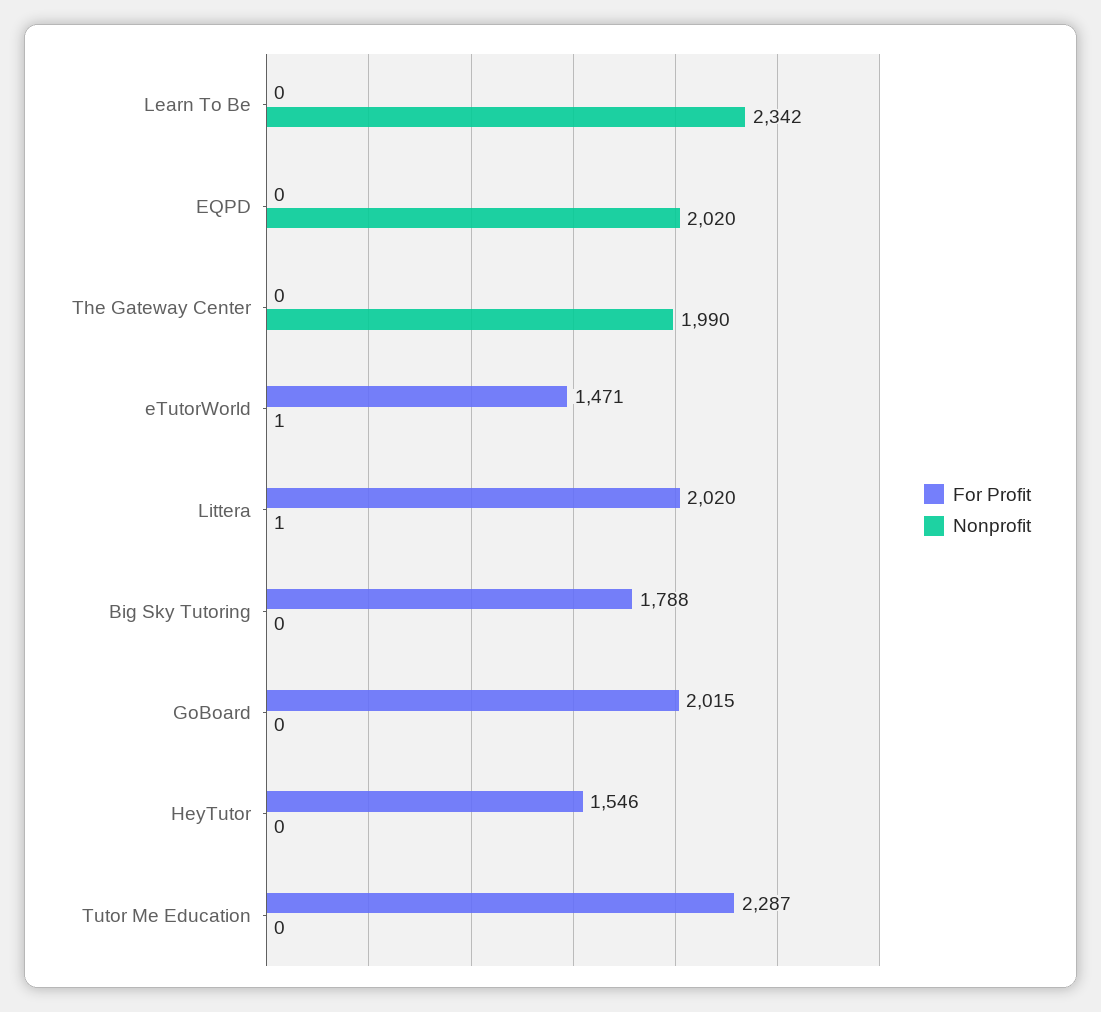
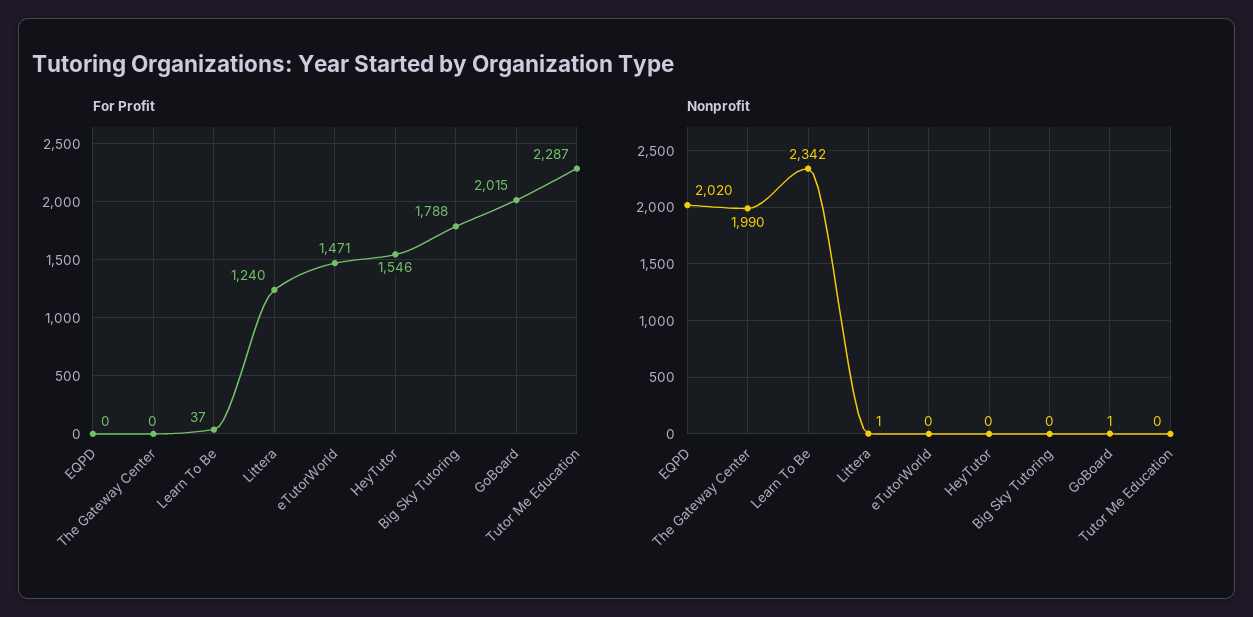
For Profit, Learn To Be: 0 -> 37
Nonprofit, eTutorWorld: 1 -> 0
For Profit, Littera: 2020 -> 1240
Nonprofit, GoBoard: 0 -> 1

